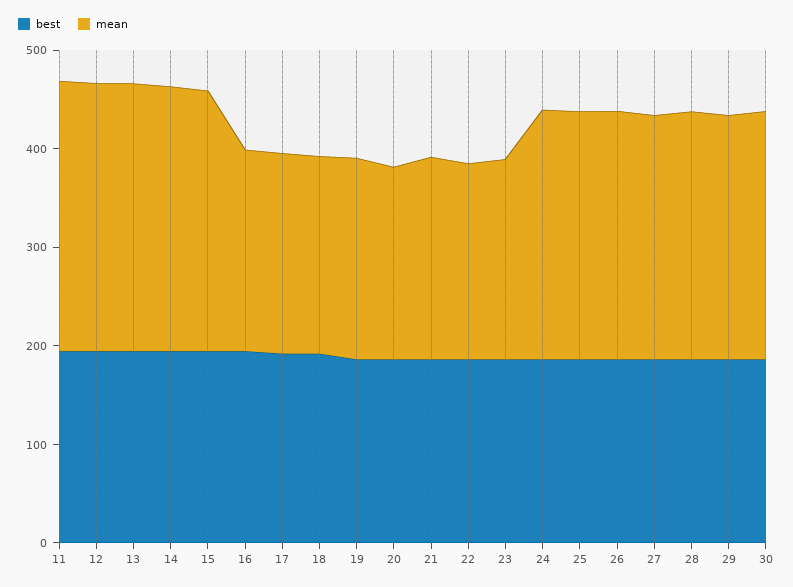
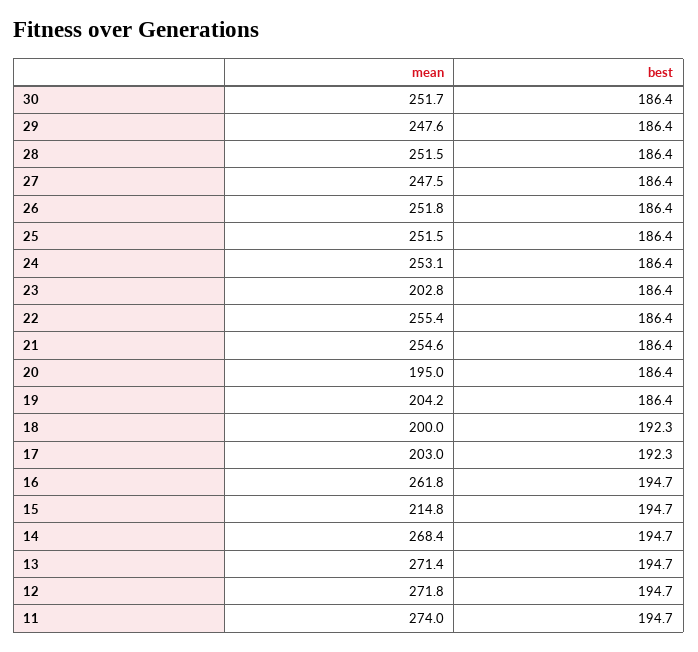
mean, 15: 260 -> 214.8
mean, 16: 200 -> 261.8
mean, 21: 200 -> 254.6
mean, 22: 200 -> 255.4

